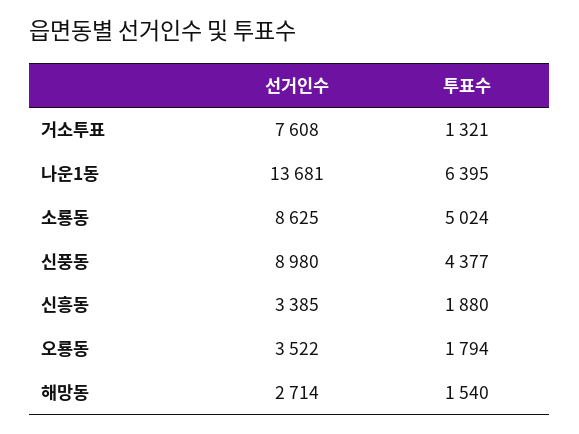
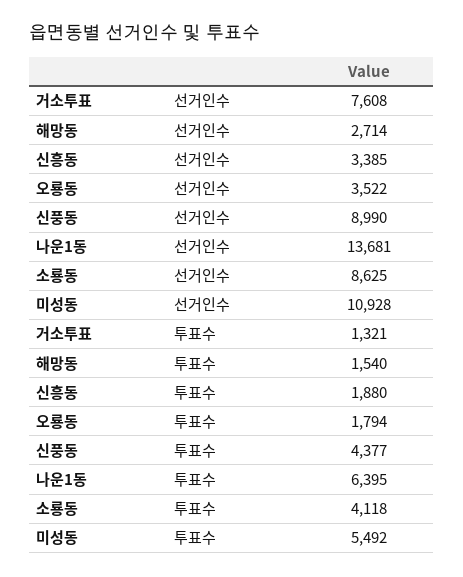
투표수, 소룡동: 5024 -> 4118
선거인수, 신풍동: 8980 -> 8990
선거인수, 미성동: none -> 10928
투표수, 미성동: none -> 5492

